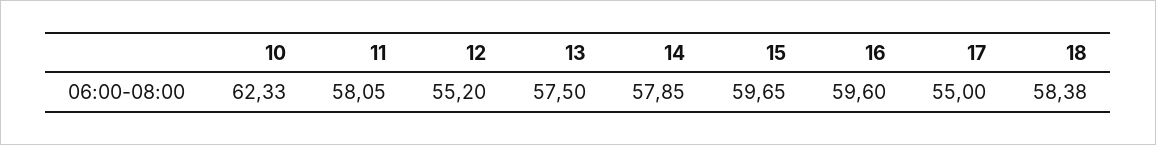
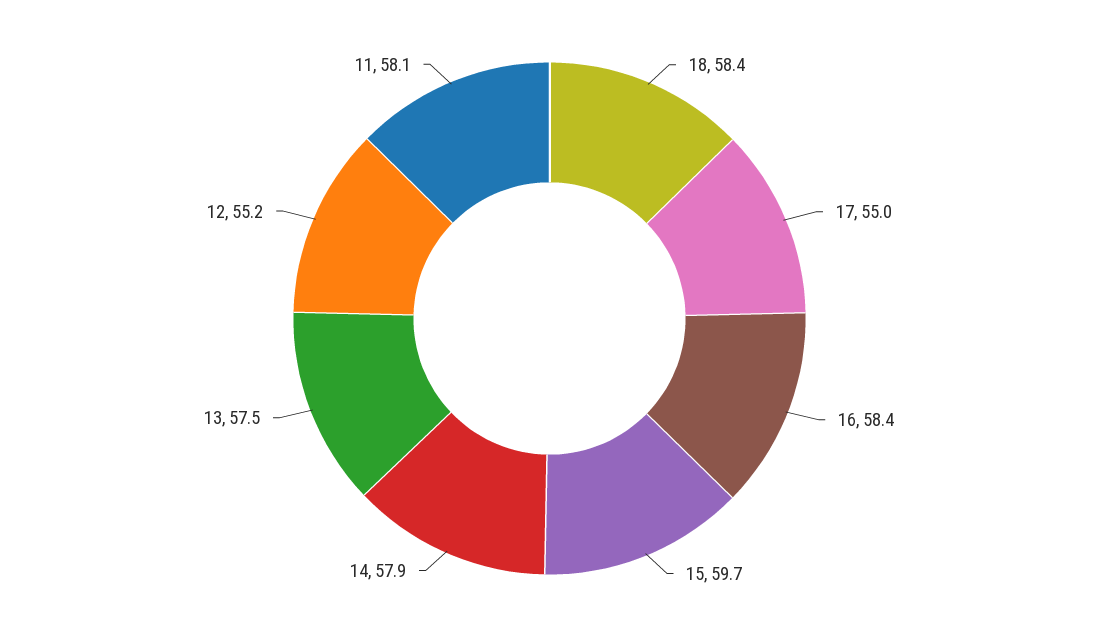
10: 62.33 -> none
16: 59.6 -> 58.4

